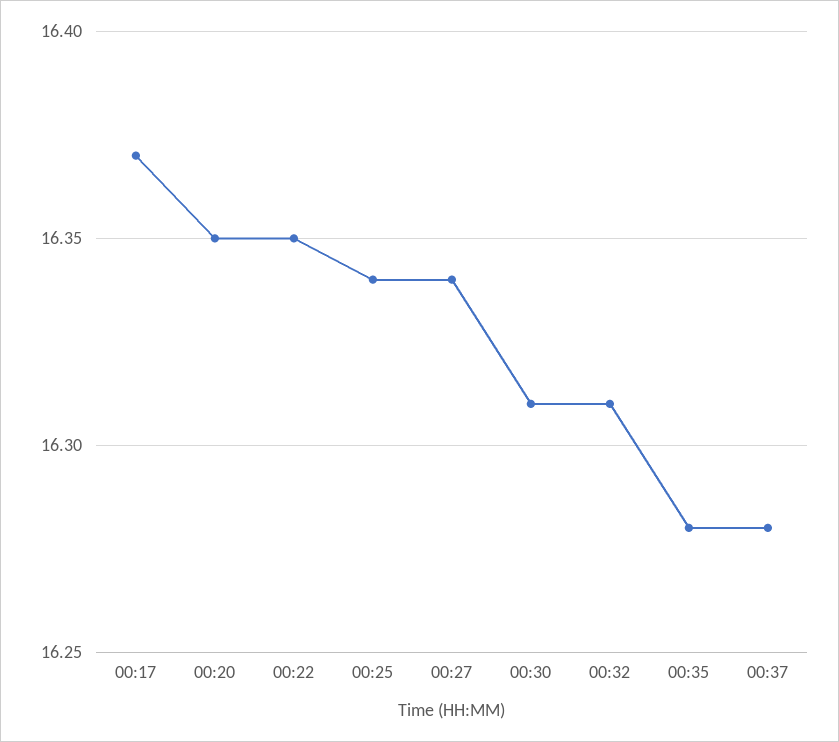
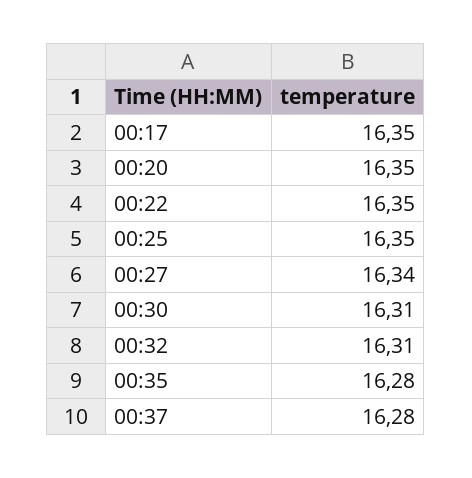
00:17: 16.37 -> 16.35
00:25: 16.34 -> 16.35

